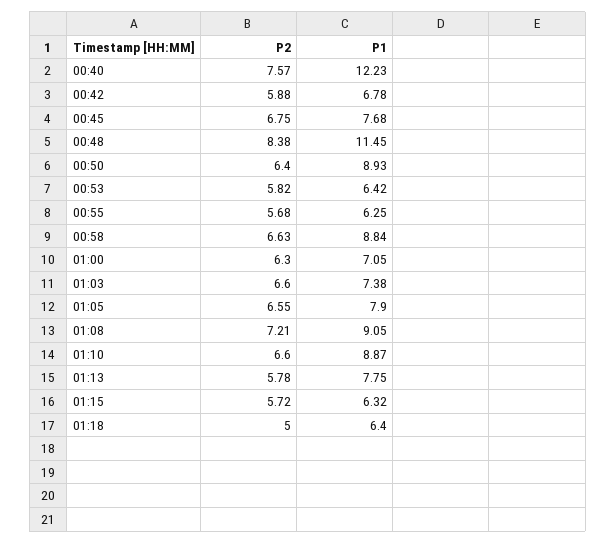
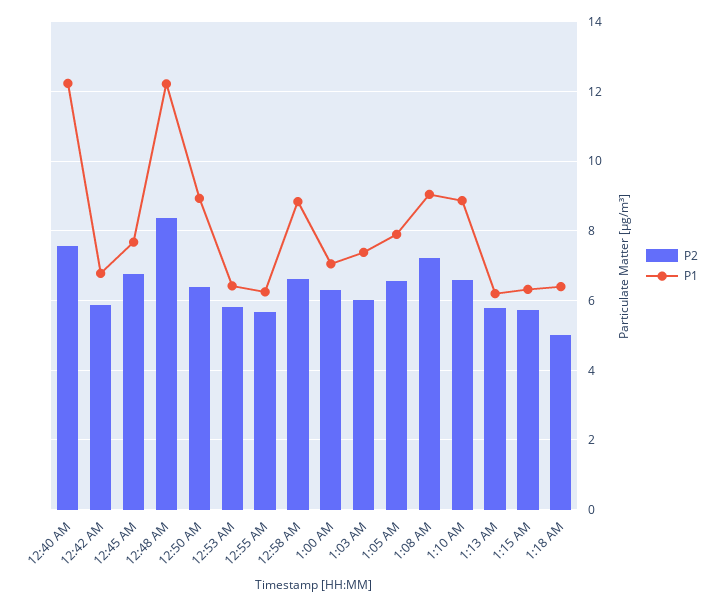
P1, 00:48: 11.45 -> 12.2
P2, 01:03: 6.6 -> 6
P1, 01:13: 7.75 -> 6.2

